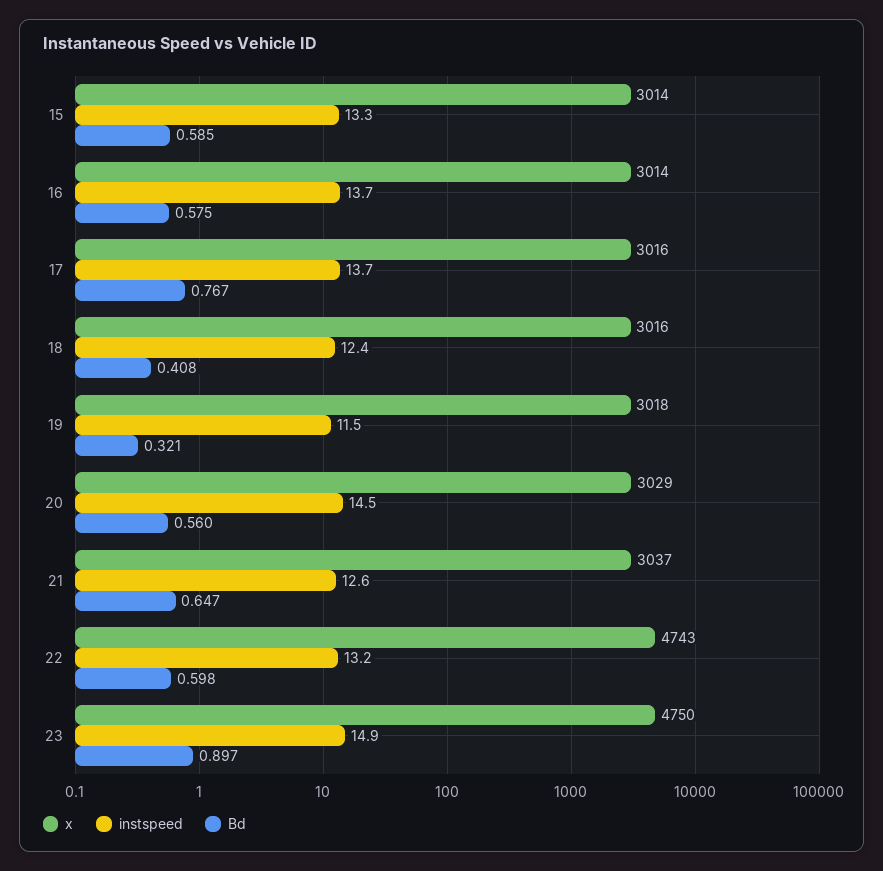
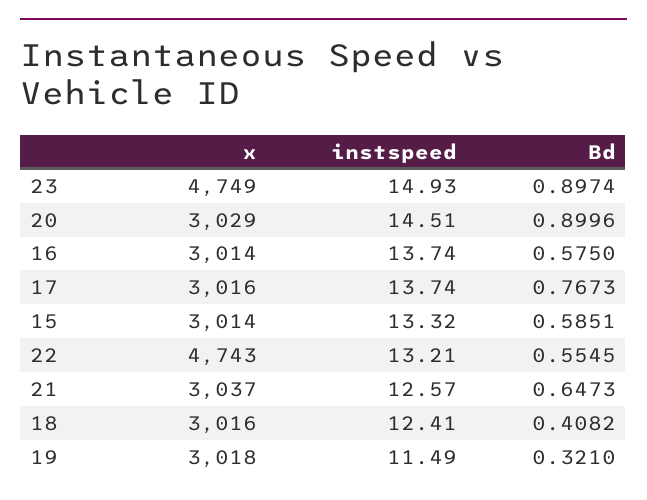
Bd, 20: 0.56 -> 0.8996
Bd, 22: 0.598 -> 0.5545
x, 23: 4750 -> 4749

